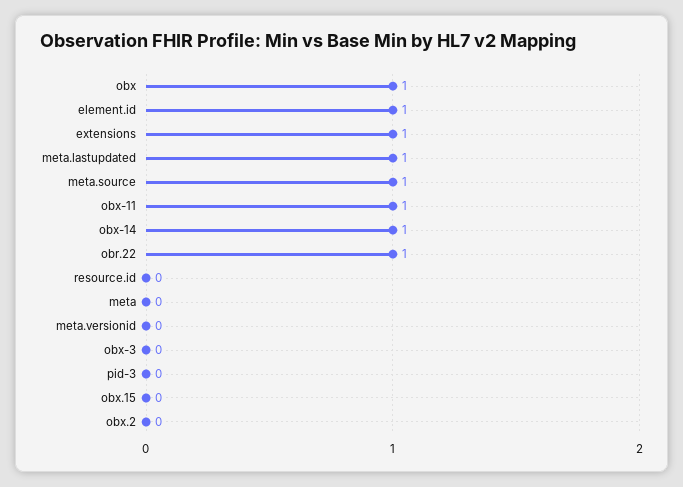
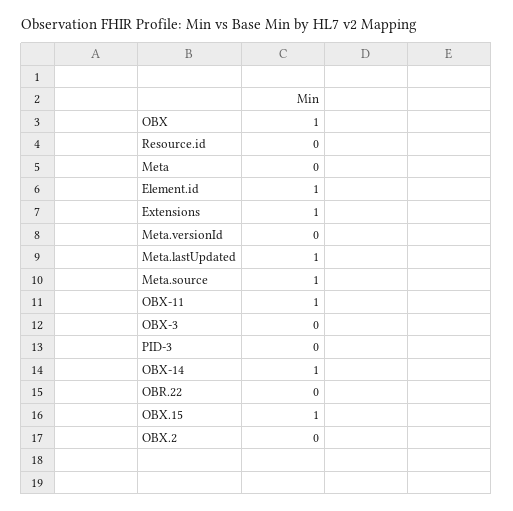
obr.22: 1 -> 0
obx.15: 0 -> 1

